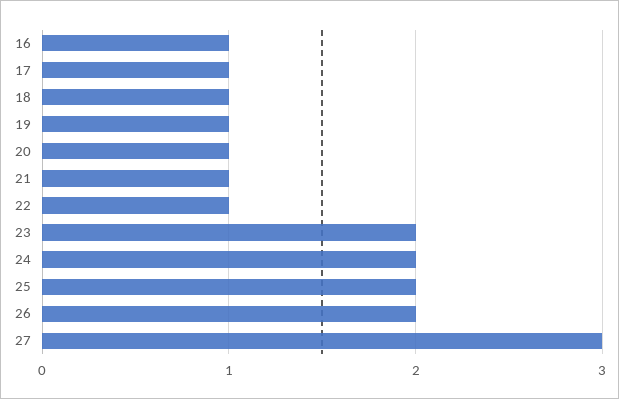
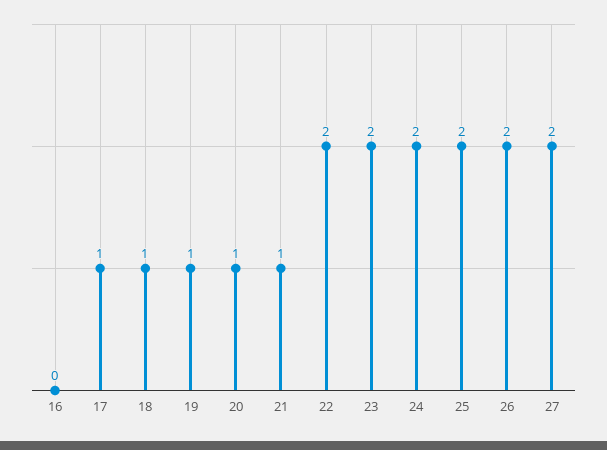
16: 1 -> 0
22: 1 -> 2
27: 3 -> 2

